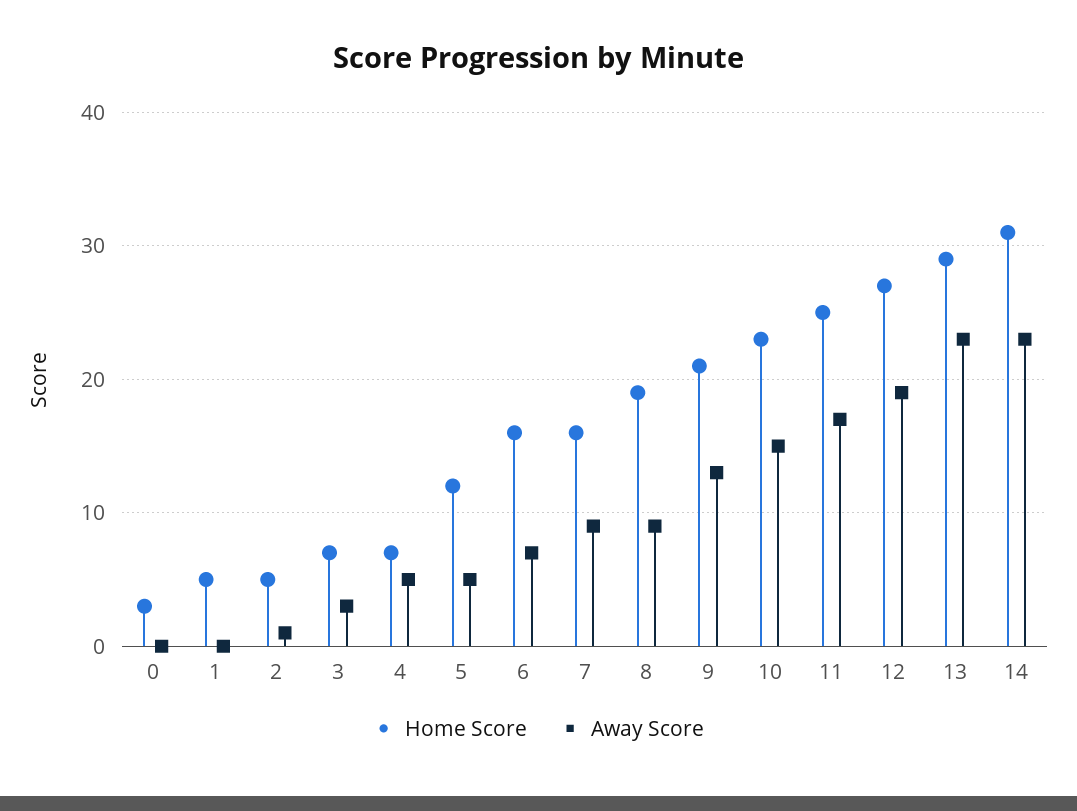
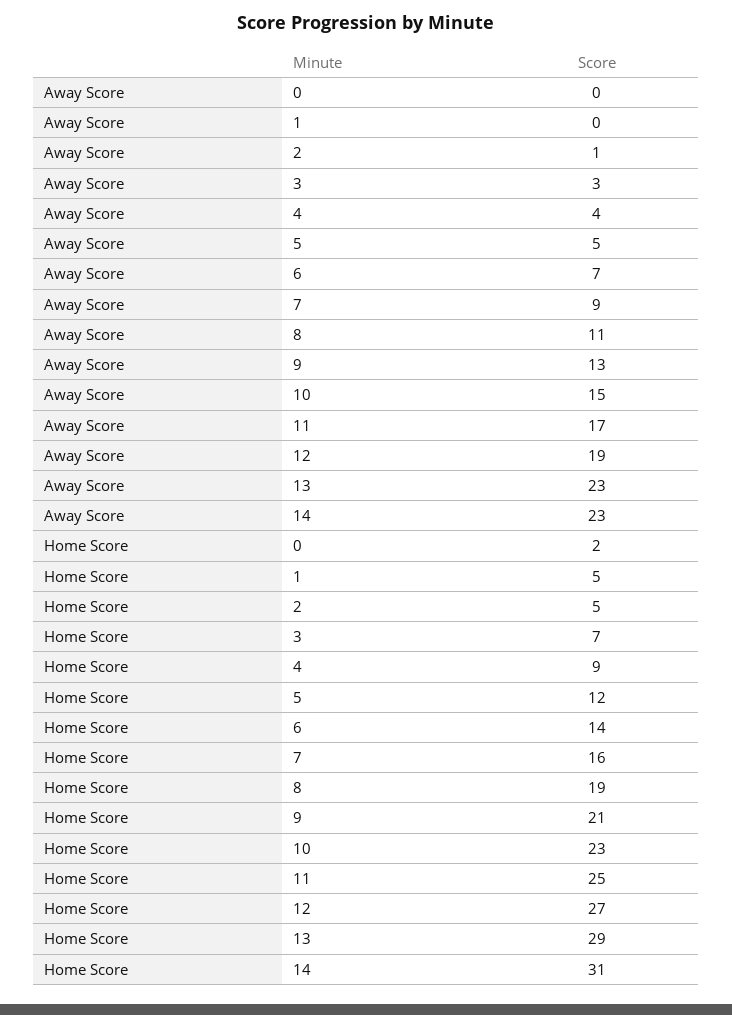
Home Score, 0: 3 -> 2
Home Score, 4: 7 -> 9
Away Score, 4: 5 -> 4
Home Score, 6: 16 -> 14
Away Score, 8: 9 -> 11

